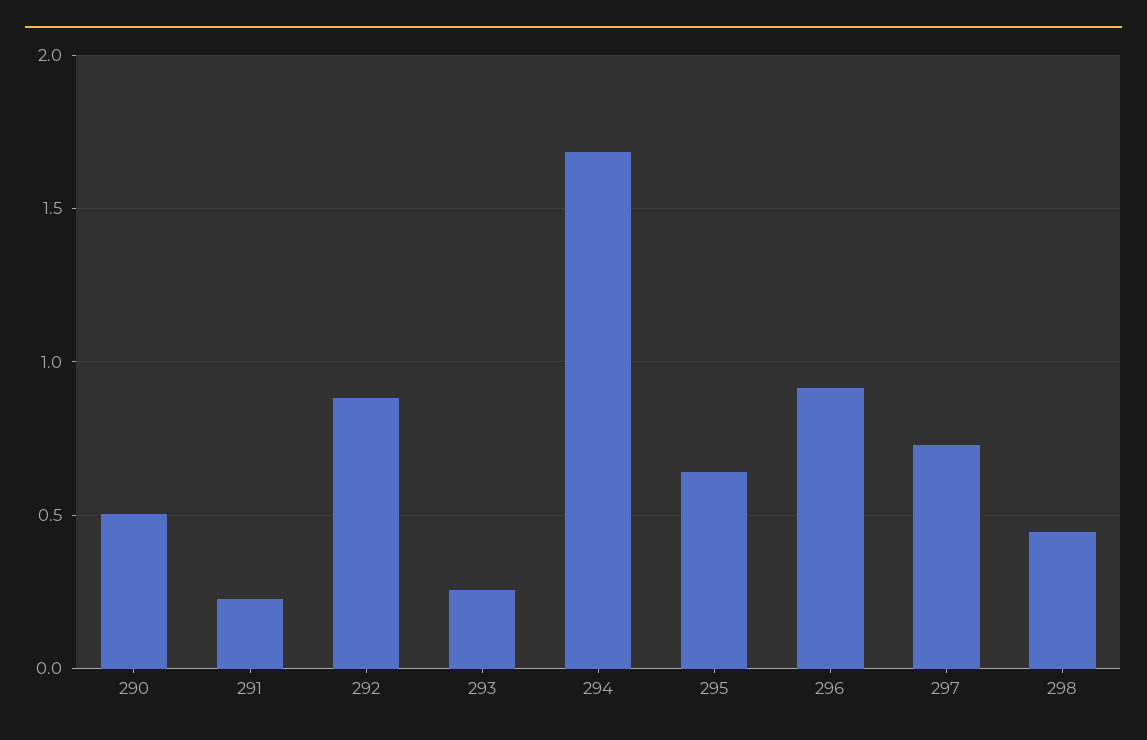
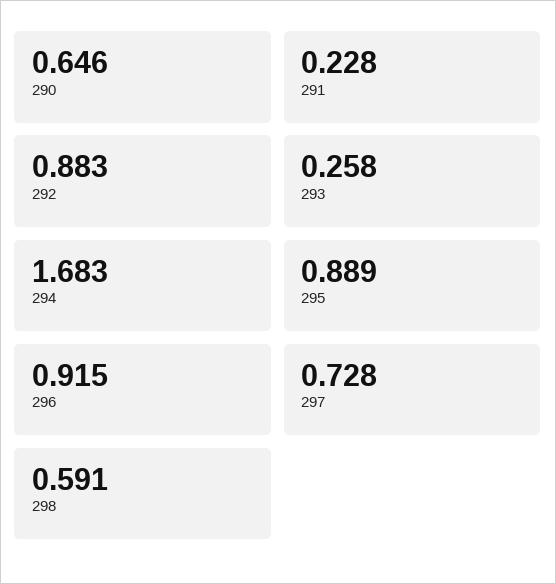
290: 0.5 -> 0.646
295: 0.65 -> 0.889
298: 0.45 -> 0.591

